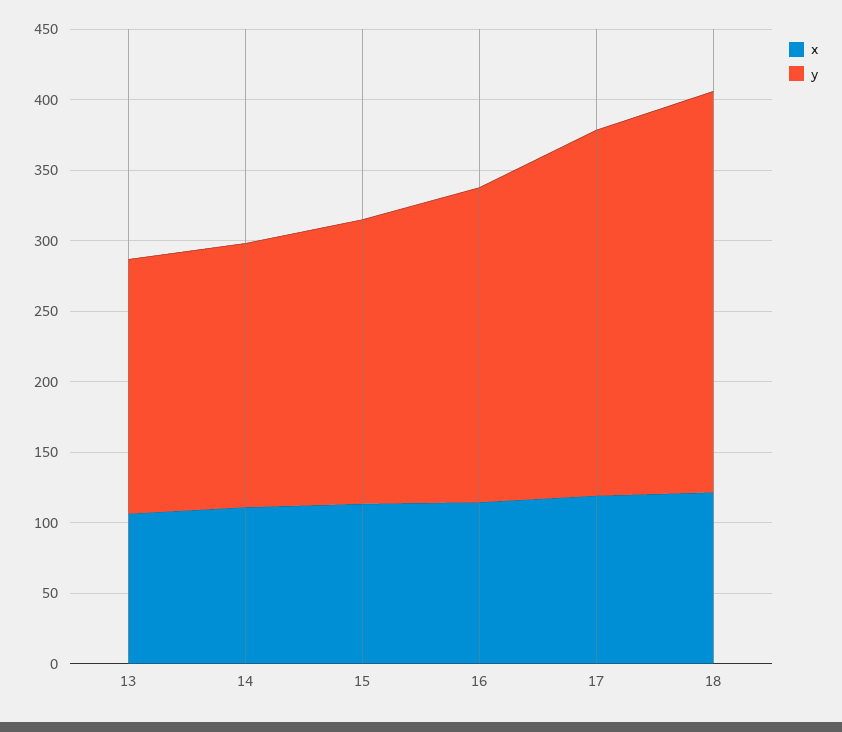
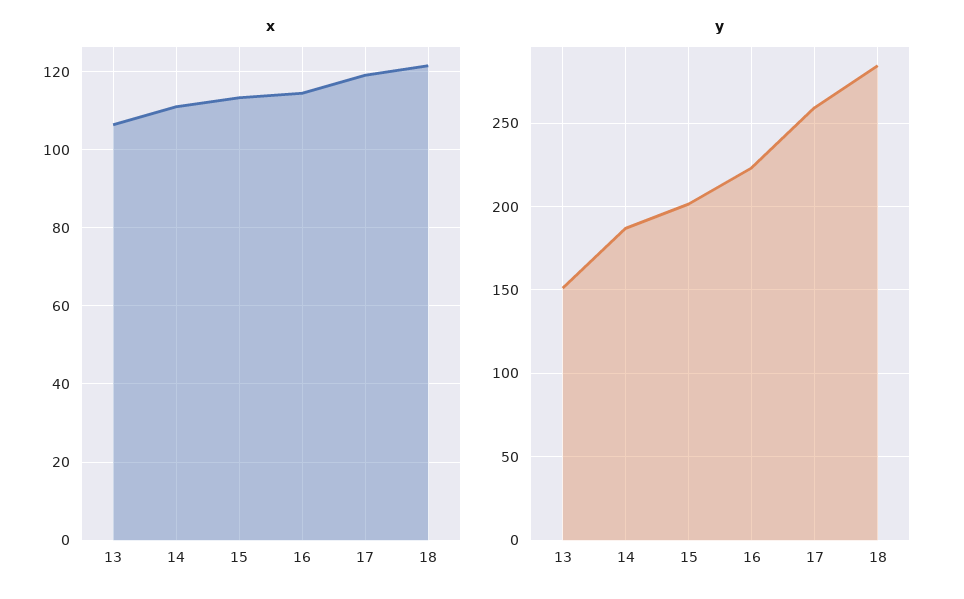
y, 13: 180 -> 150

